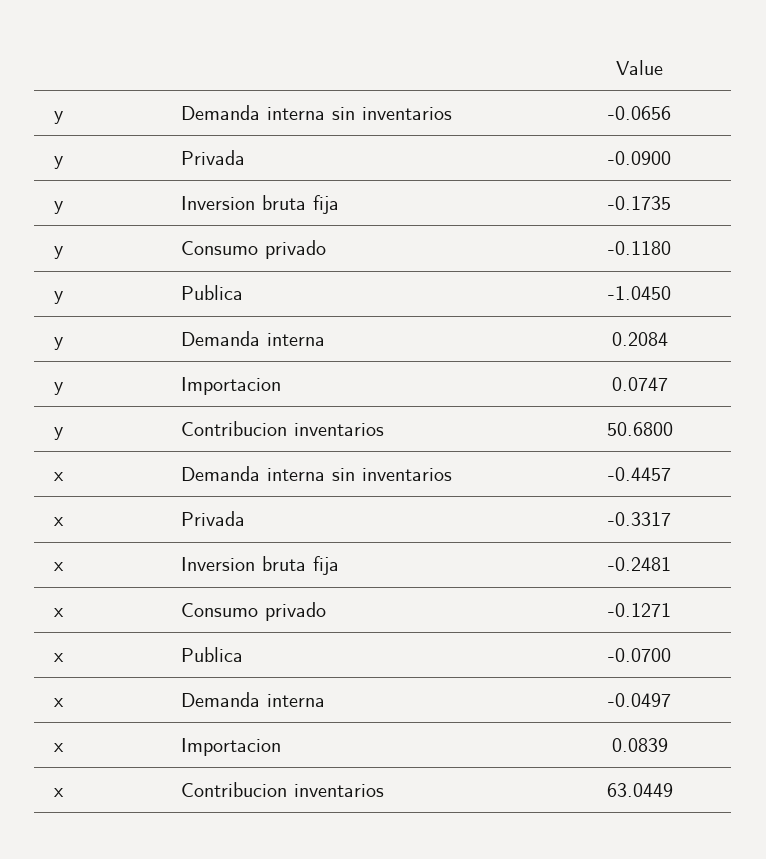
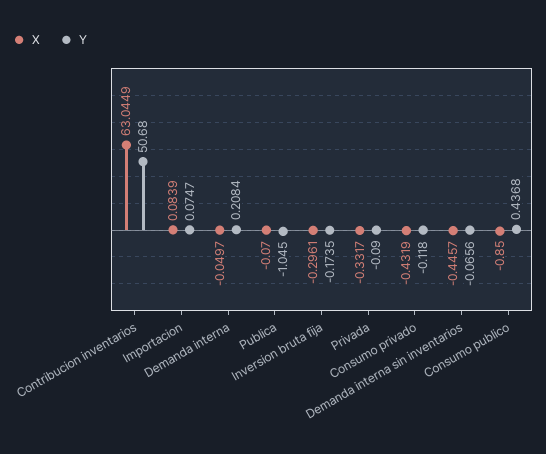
x, Inversion bruta fija: -0.2481 -> -0.2961
x, Consumo privado: -0.1271 -> -0.4319
x, Consumo publico: none -> -0.85
y, Consumo publico: none -> 0.4368

